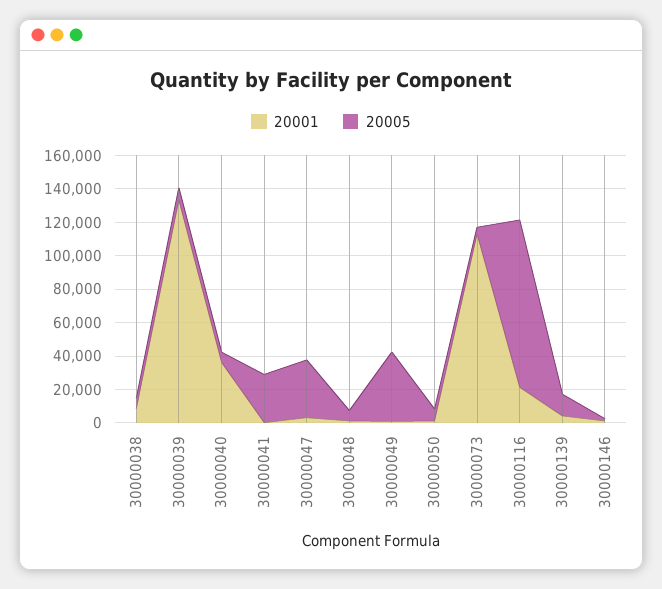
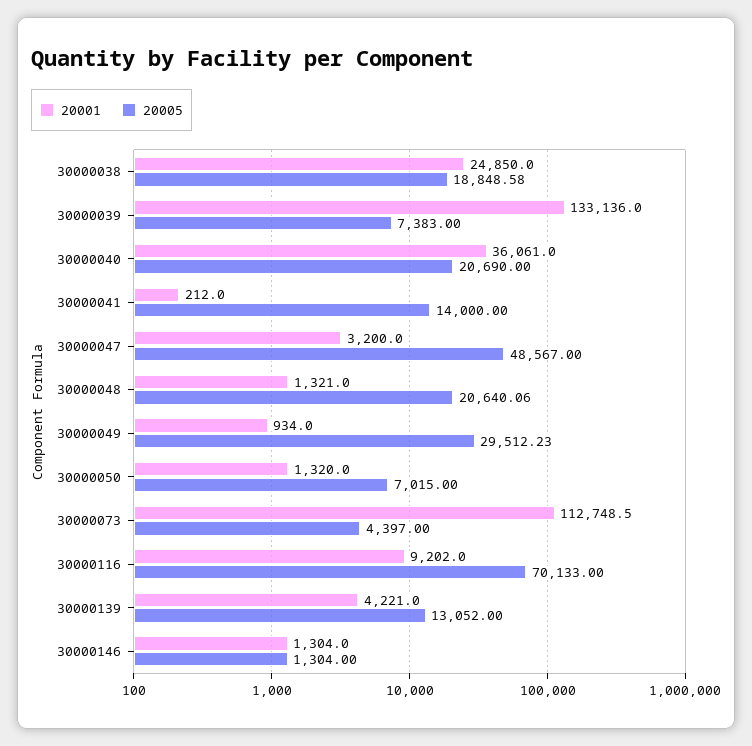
20001, 30000038: 10000 -> 24850
20005, 30000038: 5000 -> 18848.58
20005, 30000040: 5000 -> 20690
20005, 30000041: 30000 -> 14000
20005, 30000047: 35000 -> 48567
20005, 30000048: 5000 -> 20640.06
20005, 30000049: 40000 -> 29512.23
20001, 30000116: 20000 -> 9202
20005, 30000116: 100000 -> 70133

